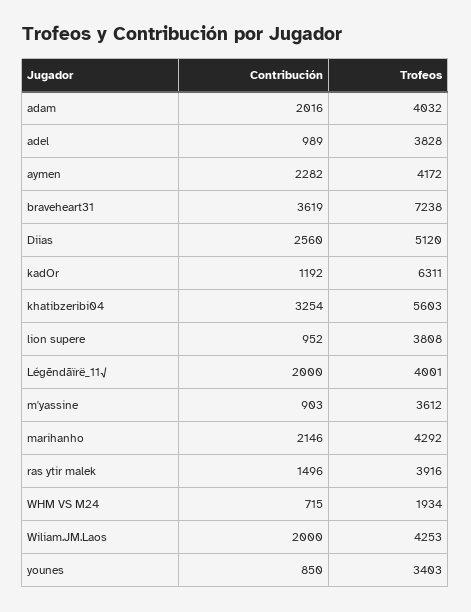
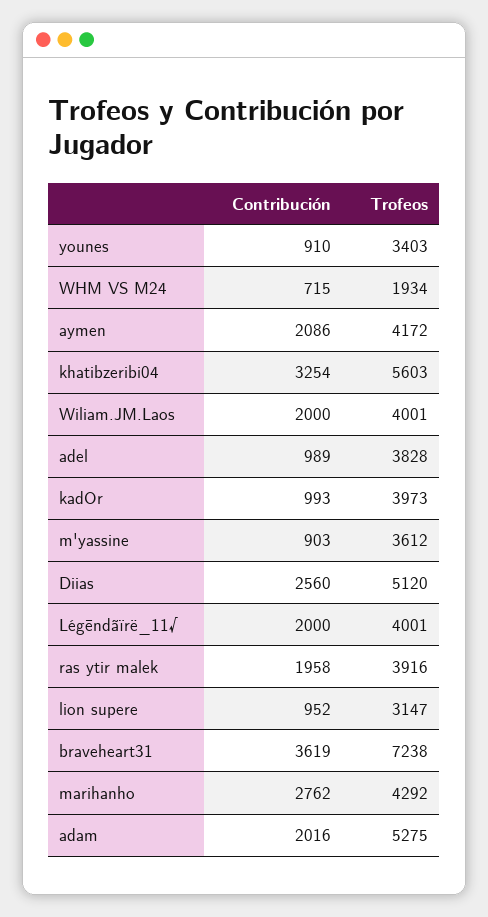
Trofeos, adam: 4032 -> 5275
Contribución, aymen: 2282 -> 2086
Contribución, kadOr: 1192 -> 993
Trofeos, kadOr: 6311 -> 3973
Trofeos, lion supere: 3808 -> 3147
Contribución, marihanho: 2146 -> 2762
Contribución, ras ytir malek: 1496 -> 1958
Trofeos, Wiliam.JM.Laos: 4253 -> 4001
Contribución, younes: 850 -> 910

